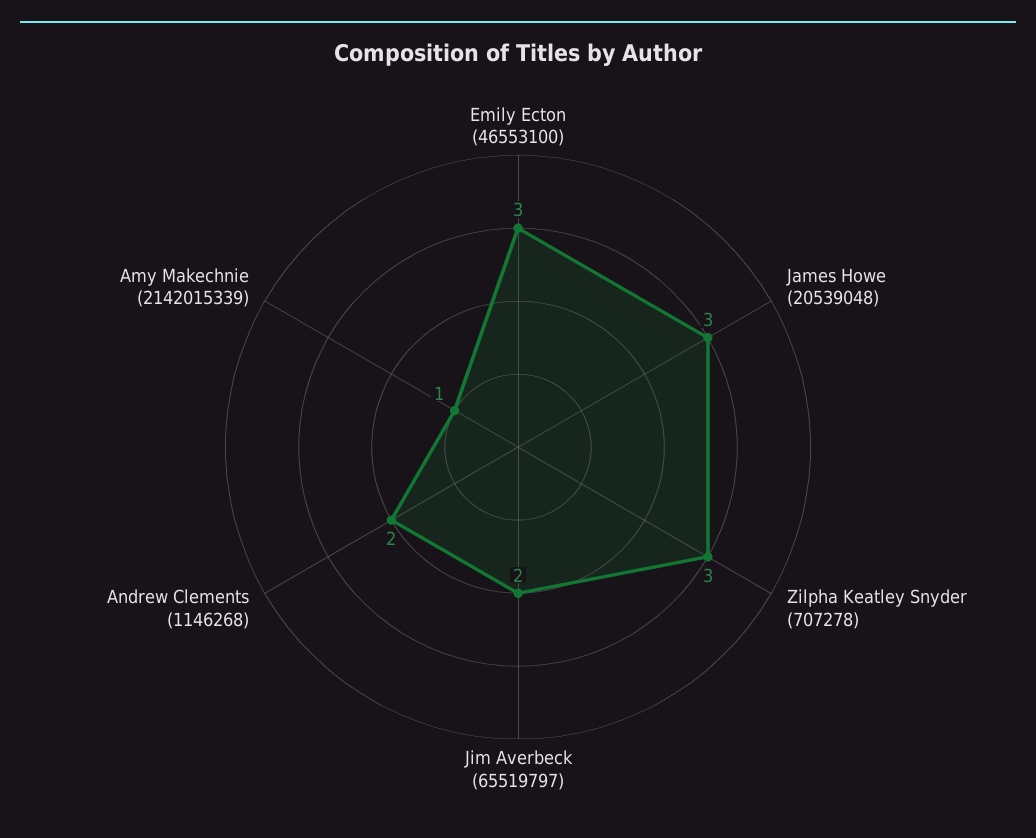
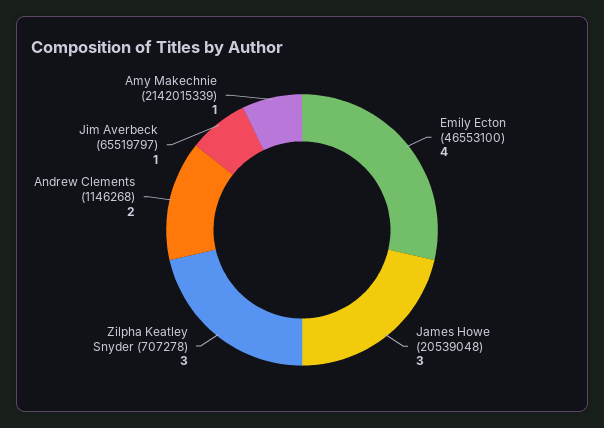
Emily Ecton (46553100): 3 -> 4
Jim Averbeck (65519797): 2 -> 1

